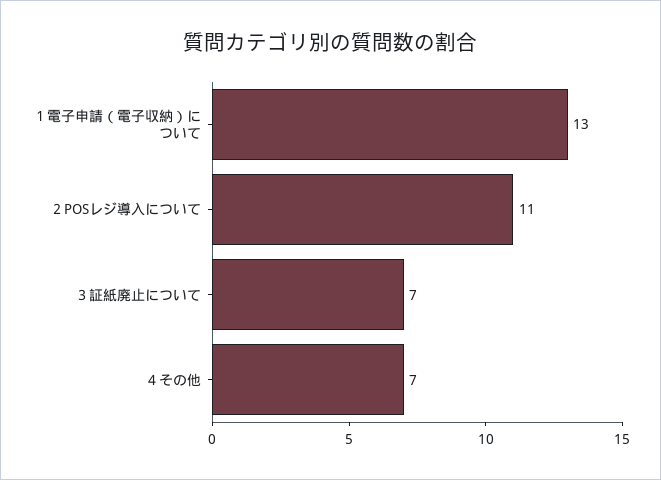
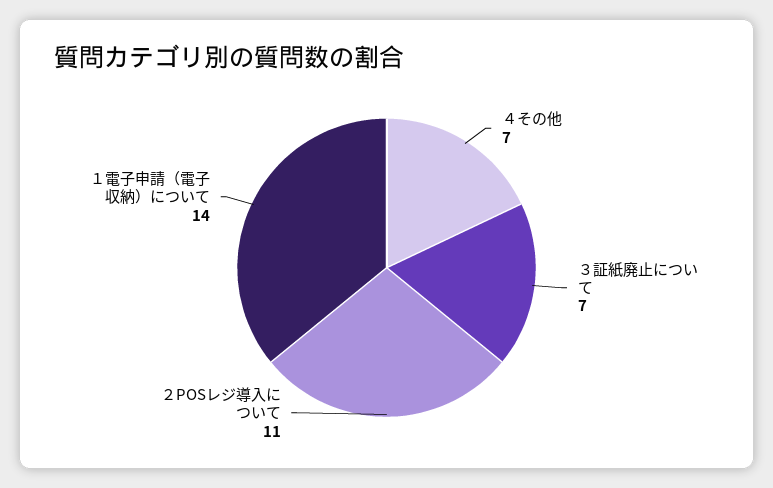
１電子申請（電子収納）について: 13 -> 14

